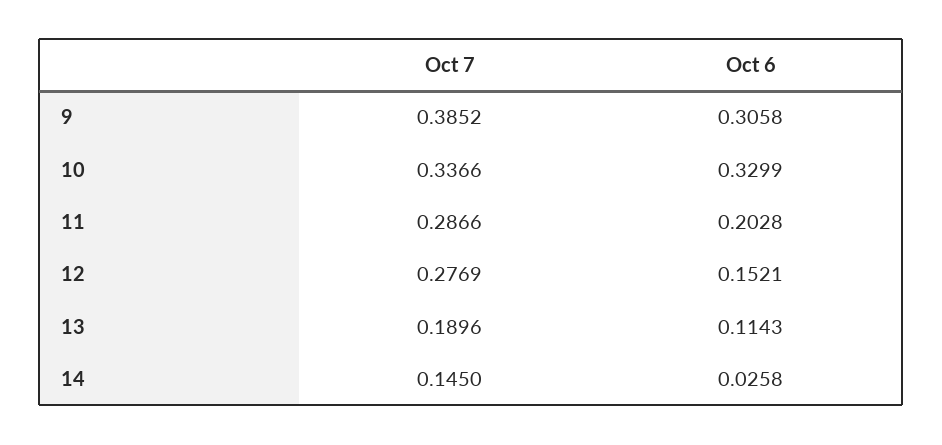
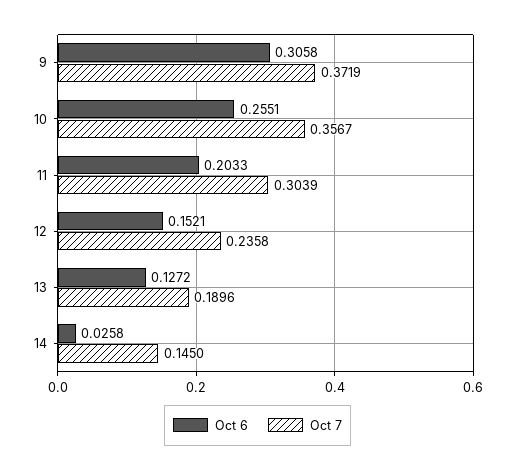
Oct 7, 9: 0.3852 -> 0.3719
Oct 7, 10: 0.3366 -> 0.3567
Oct 6, 10: 0.3299 -> 0.2551
Oct 7, 11: 0.2866 -> 0.3039
Oct 6, 11: 0.2028 -> 0.2033
Oct 7, 12: 0.2769 -> 0.2358
Oct 6, 13: 0.1143 -> 0.1272

